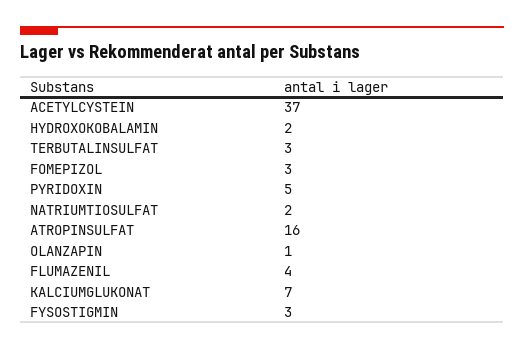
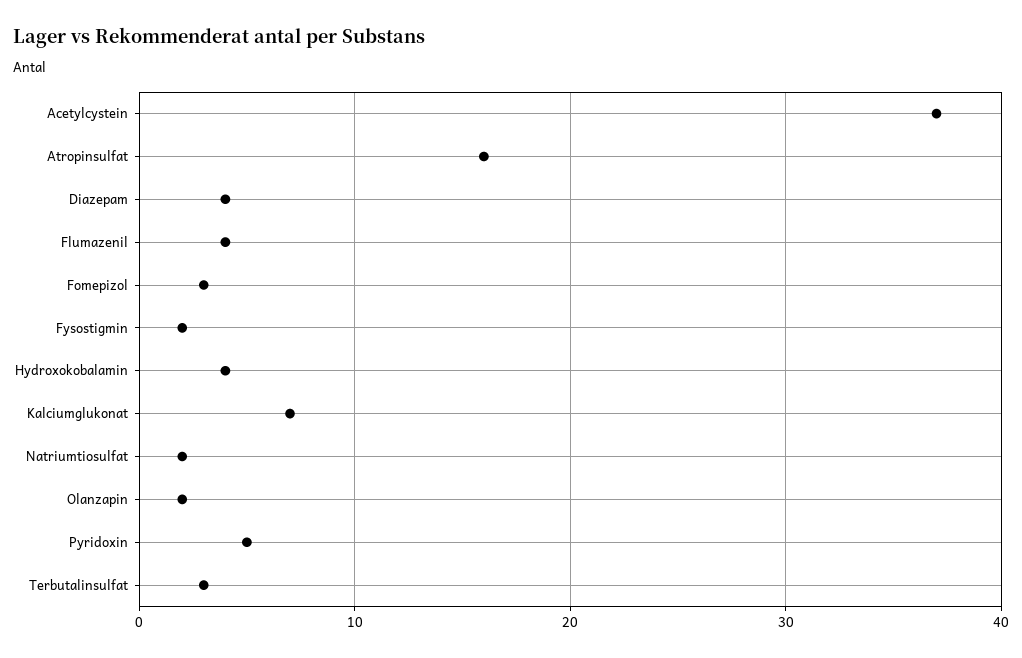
HYDROXOKOBALAMIN: 2 -> 4
OLANZAPIN: 1 -> 2
FYSOSTIGMIN: 3 -> 2
Diazepam: none -> 4

